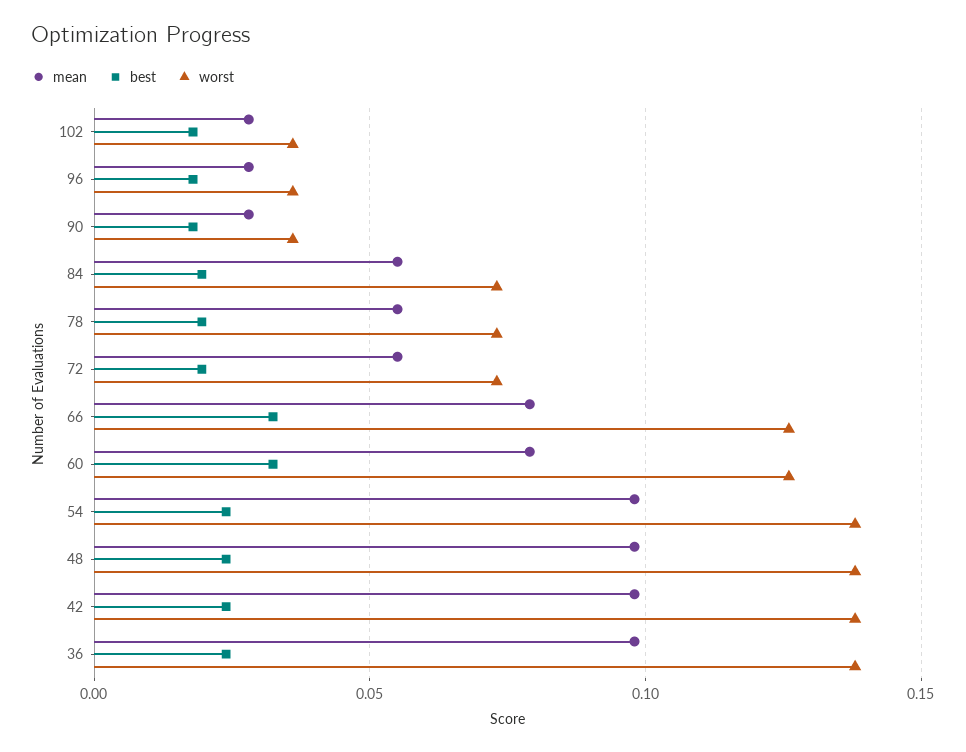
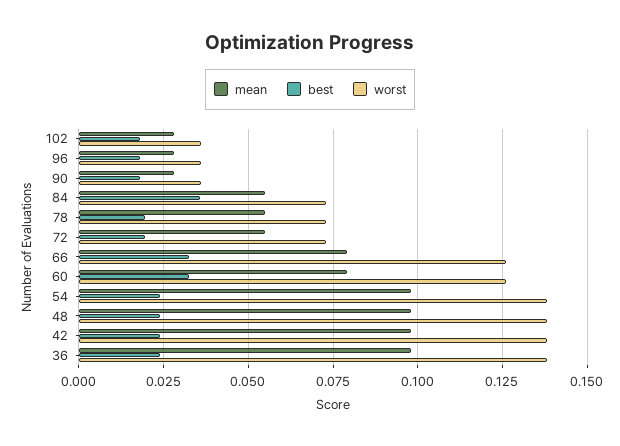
best, 84: 0.02 -> 0.035

